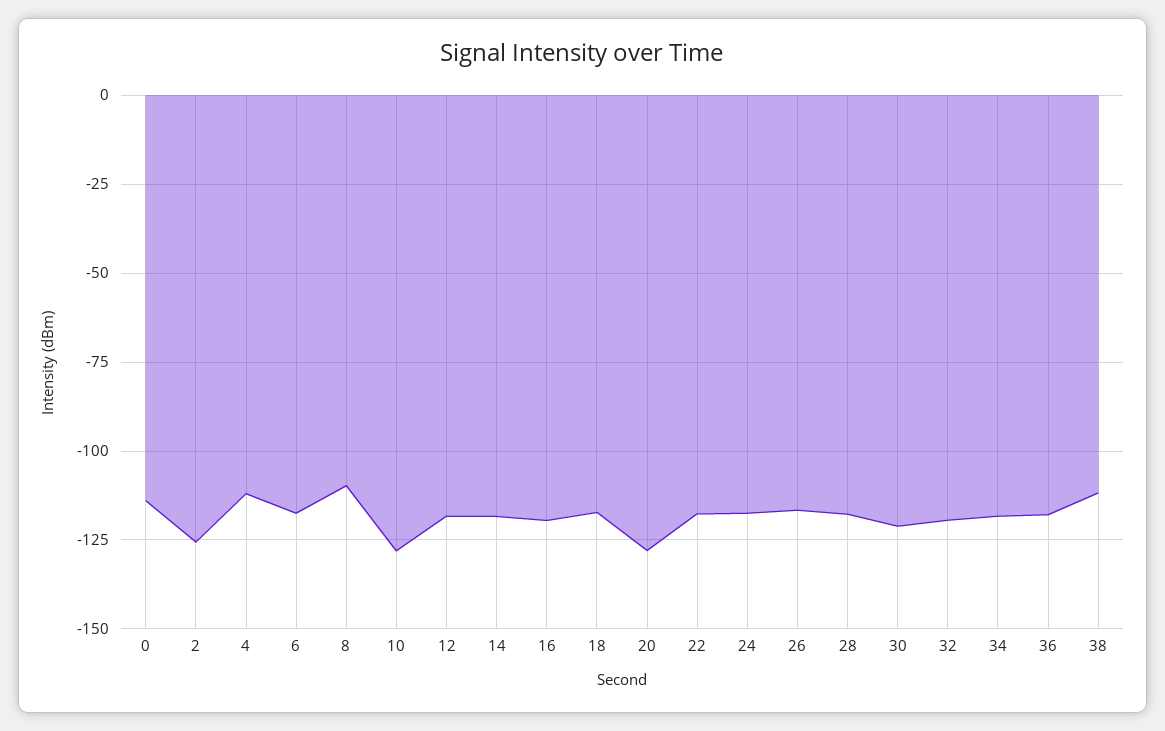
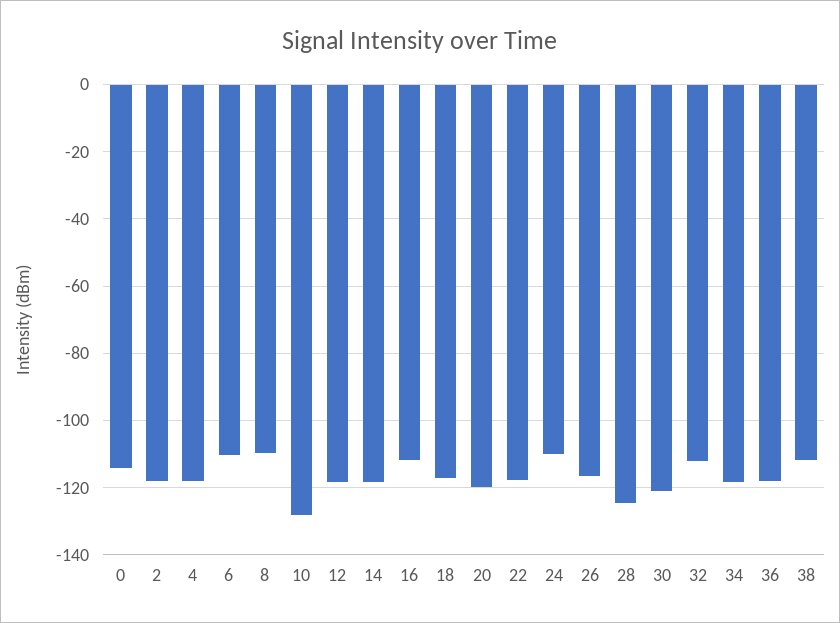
2: -125 -> -118
4: -112.5 -> -118
6: -117.5 -> -110
16: -120 -> -112
20: -127.5 -> -120
24: -117.5 -> -110
28: -117.5 -> -124
32: -120 -> -112

